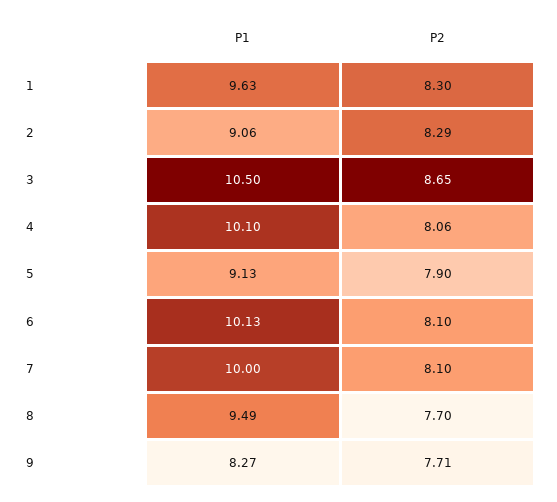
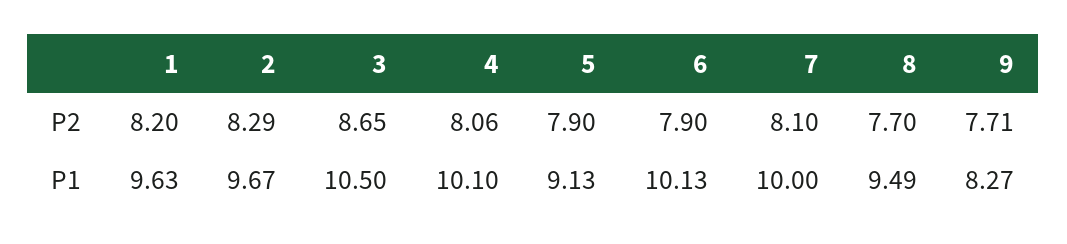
P2, 1: 8.3 -> 8.2
P1, 2: 9.06 -> 9.67
P2, 6: 8.1 -> 7.9

